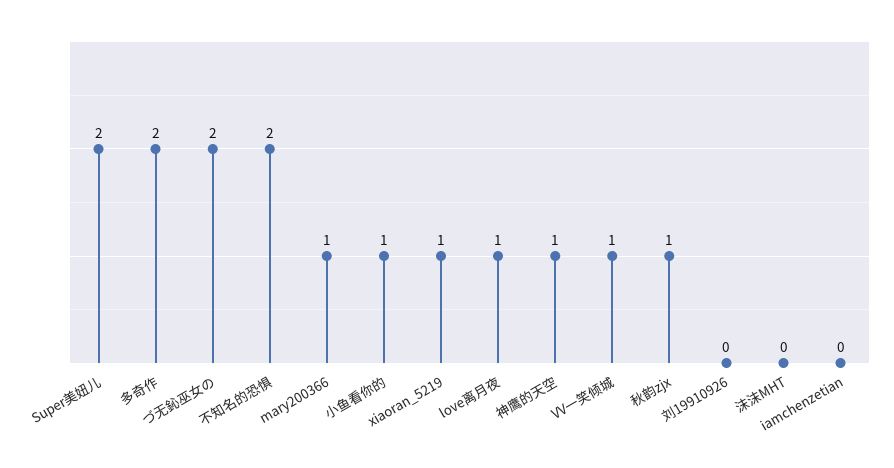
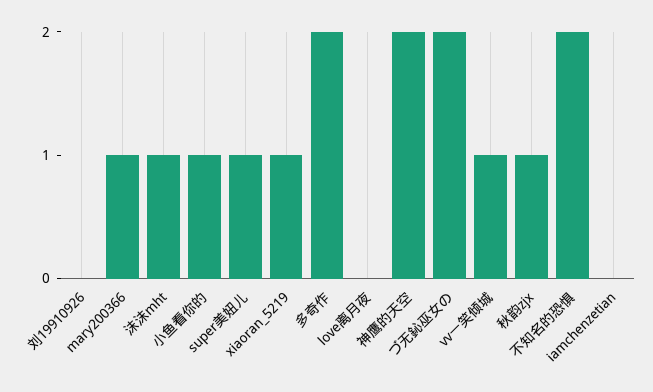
Super美妞儿: 2 -> 1
love离月夜: 1 -> 0
神鹰的天空: 1 -> 2
沫沫MHT: 0 -> 1

